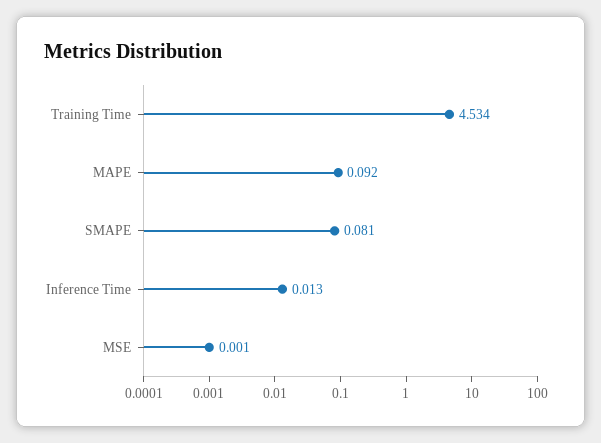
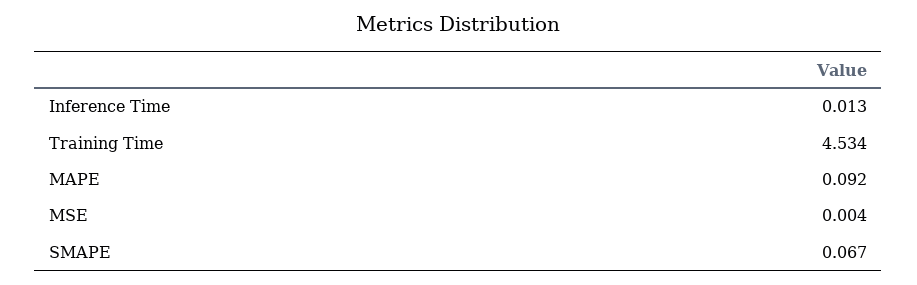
SMAPE: 0.081 -> 0.067
MSE: 0.001 -> 0.004

